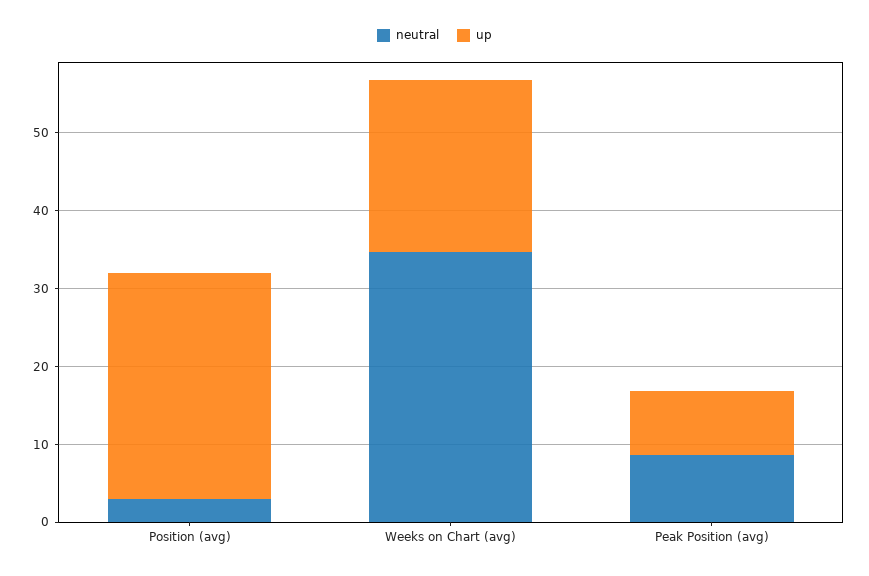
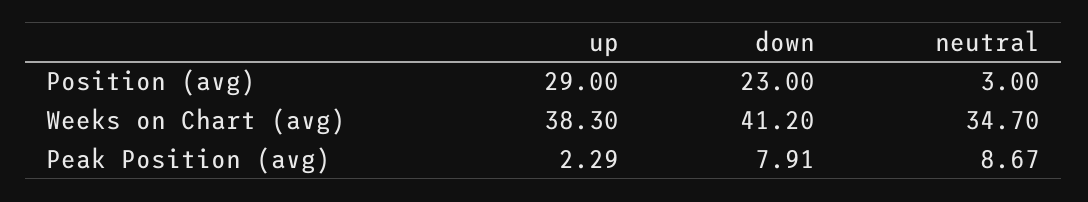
up, Weeks on Chart (avg): 22 -> 38.3
up, Peak Position (avg): 8 -> 2.29
down, Position (avg): none -> 23
down, Weeks on Chart (avg): none -> 41.2
down, Peak Position (avg): none -> 7.91

